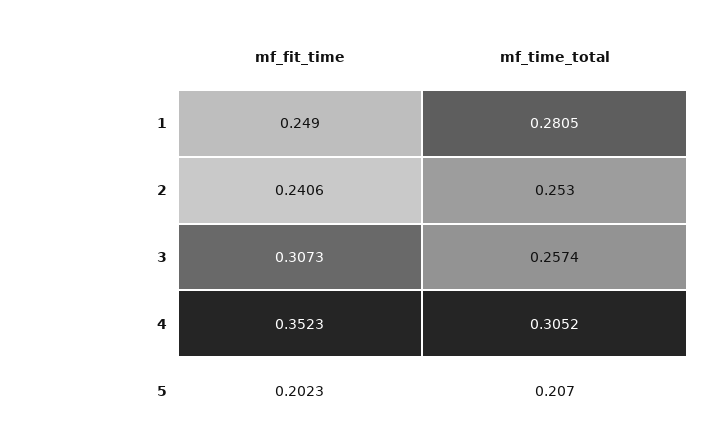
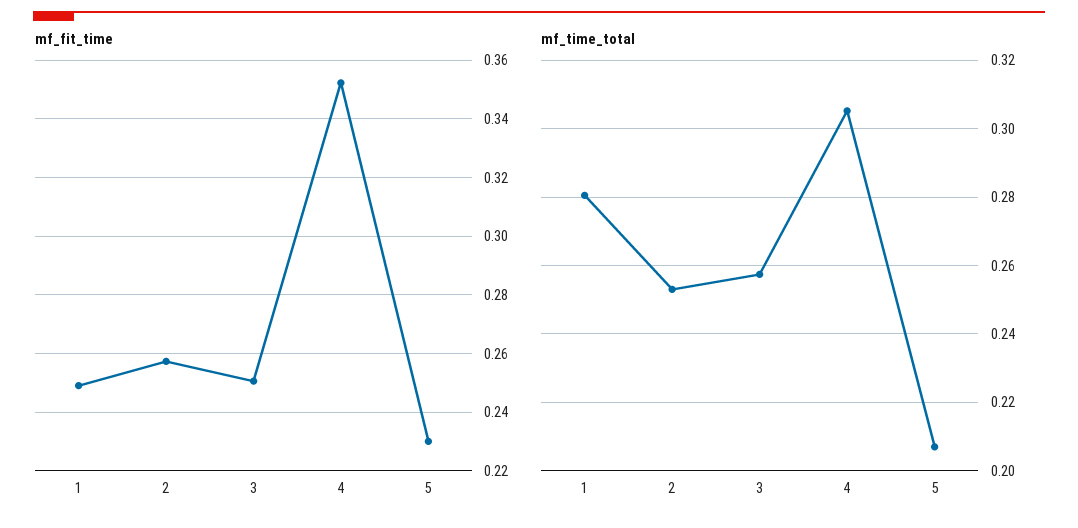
mf_fit_time, 2: 0.2406 -> 0.2575
mf_fit_time, 3: 0.3073 -> 0.25
mf_fit_time, 5: 0.2023 -> 0.23

